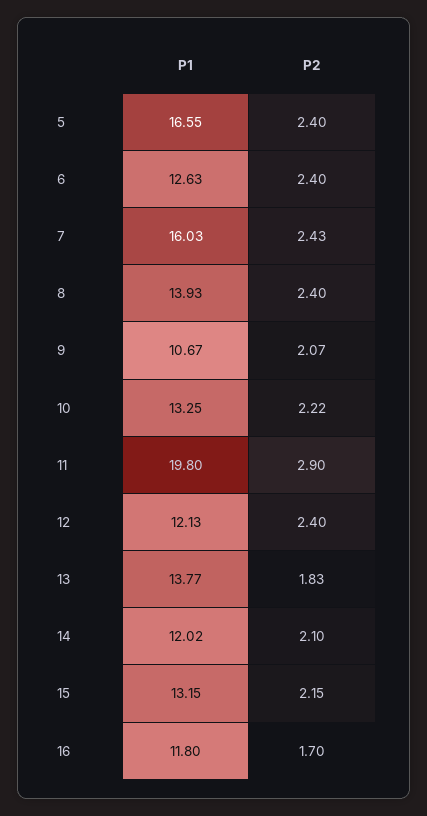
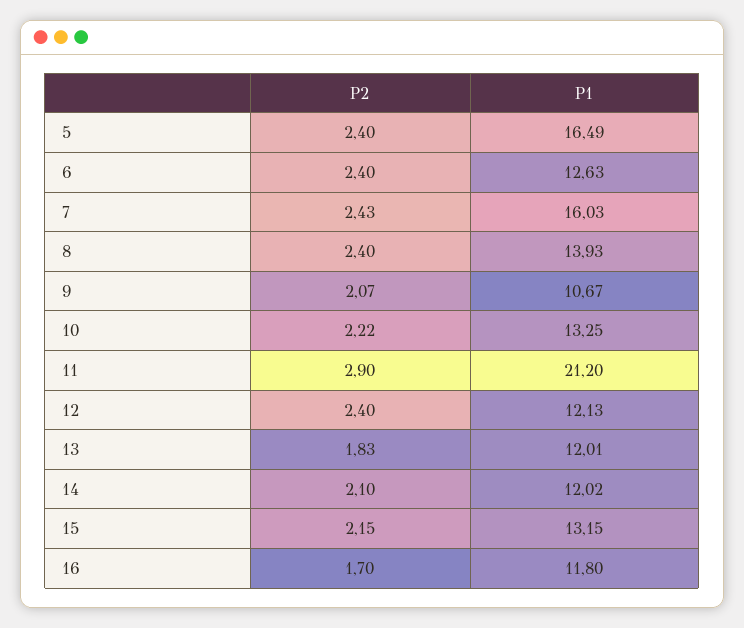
P1, 5: 16.55 -> 16.49
P1, 11: 19.8 -> 21.2
P1, 13: 13.77 -> 12.01

